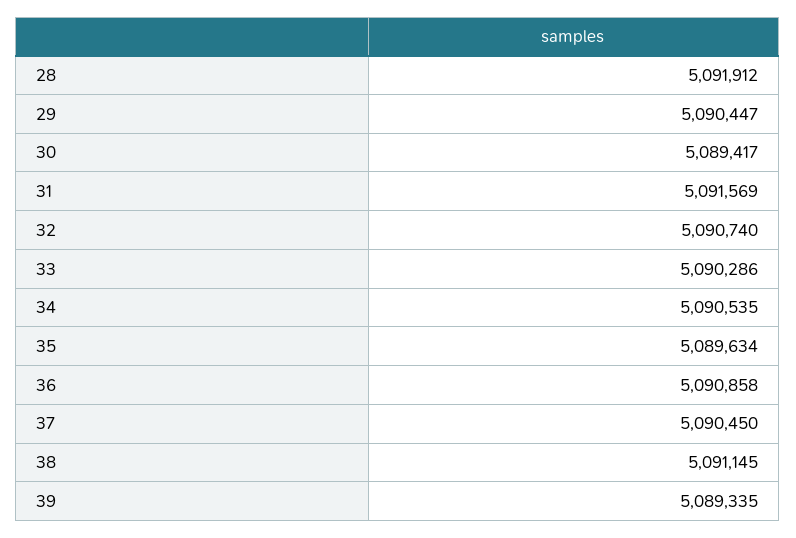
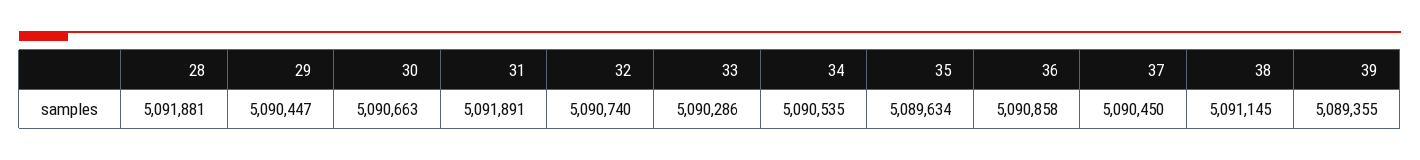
28: 5091912 -> 5091881
30: 5089417 -> 5090663
31: 5091569 -> 5091891
39: 5089335 -> 5089355

